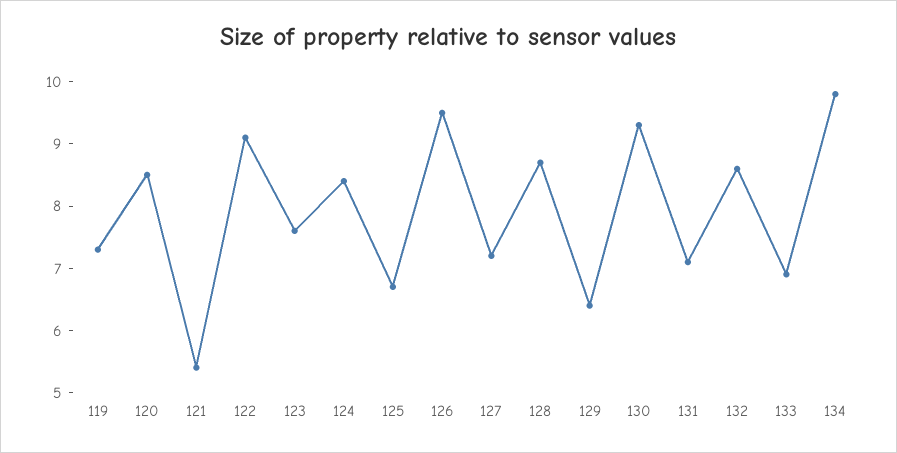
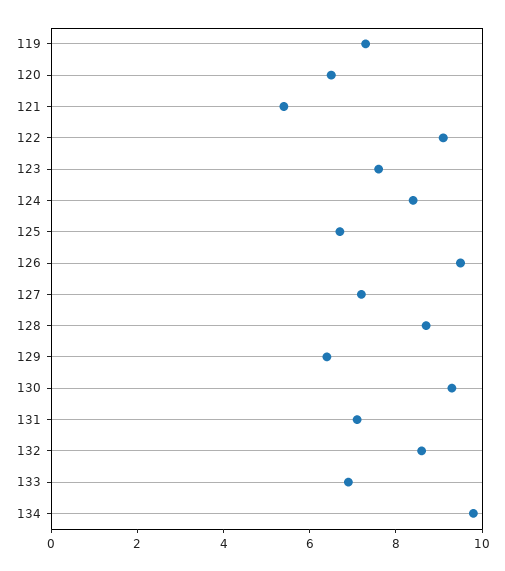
120: 8.5 -> 6.5

